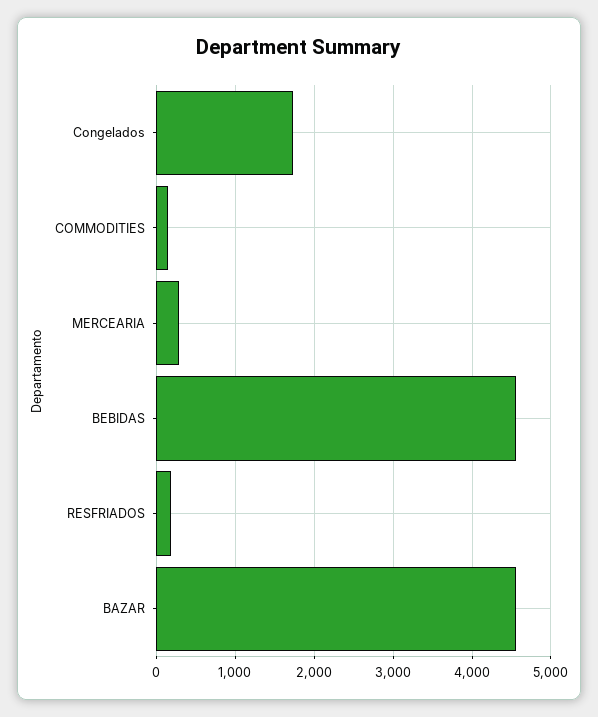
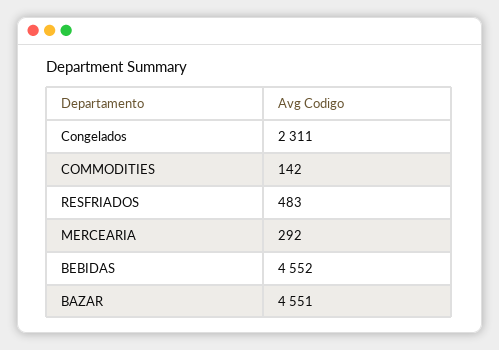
Congelados: 1700 -> 2311
RESFRIADOS: 200 -> 483

